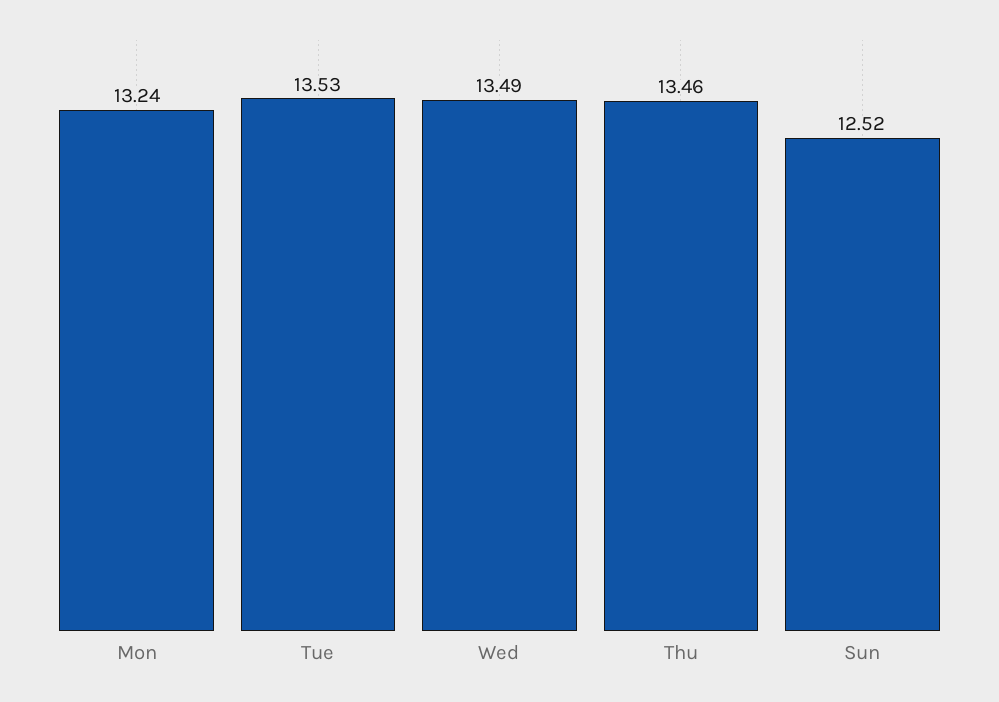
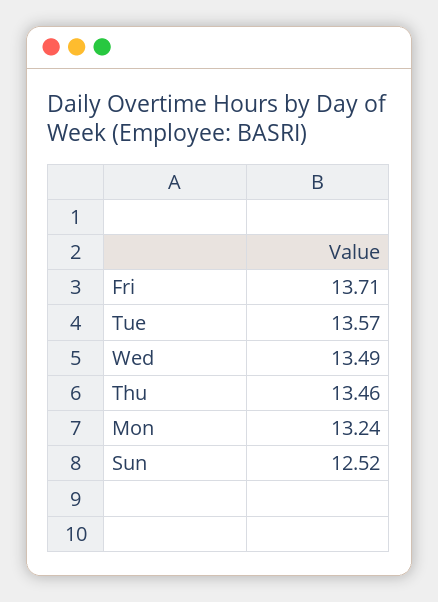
Tue: 13.53 -> 13.57
Fri: none -> 13.71

